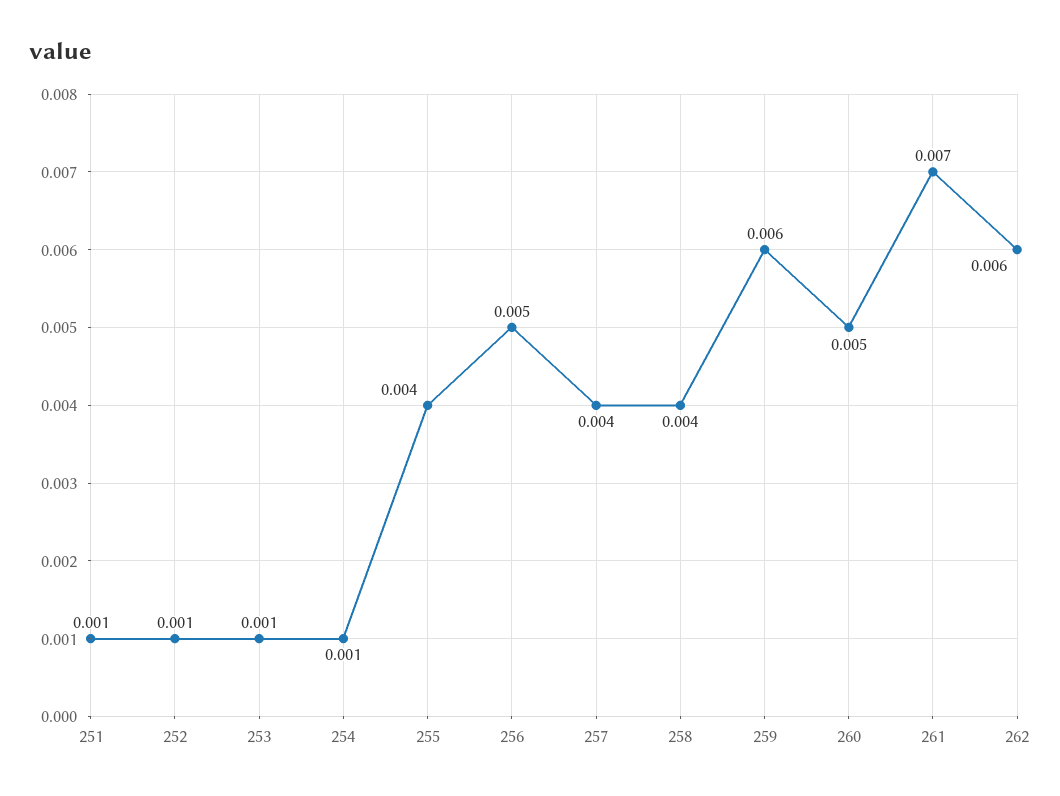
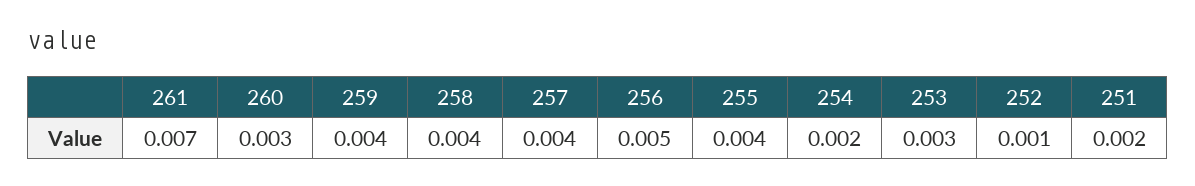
251: 0.001 -> 0.002
253: 0.001 -> 0.003
254: 0.001 -> 0.002
259: 0.006 -> 0.004
260: 0.005 -> 0.003
262: 0.006 -> none

